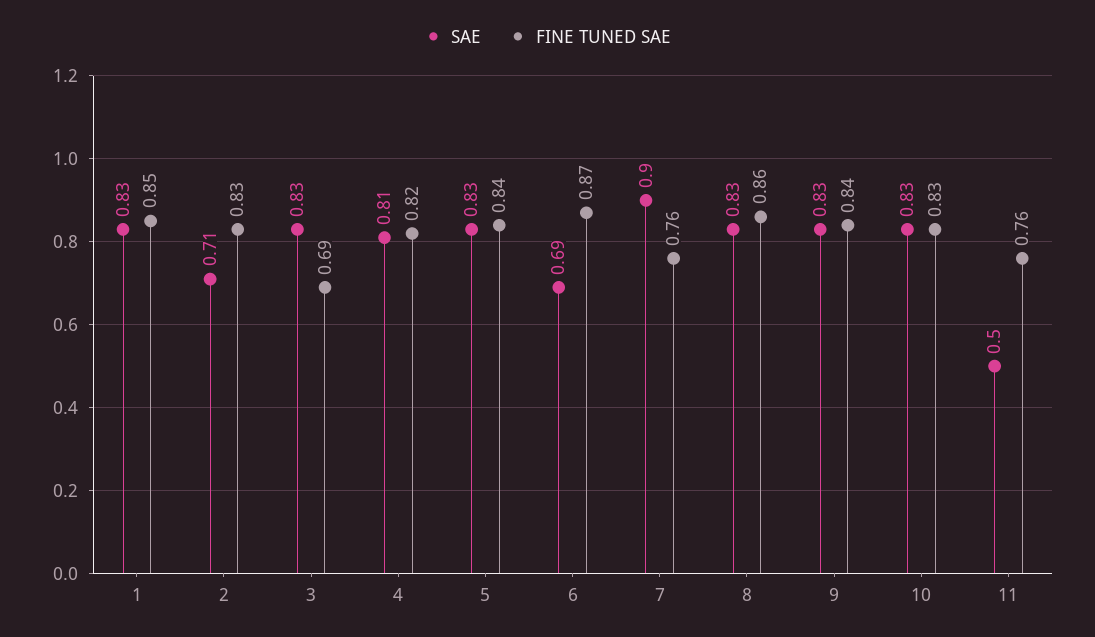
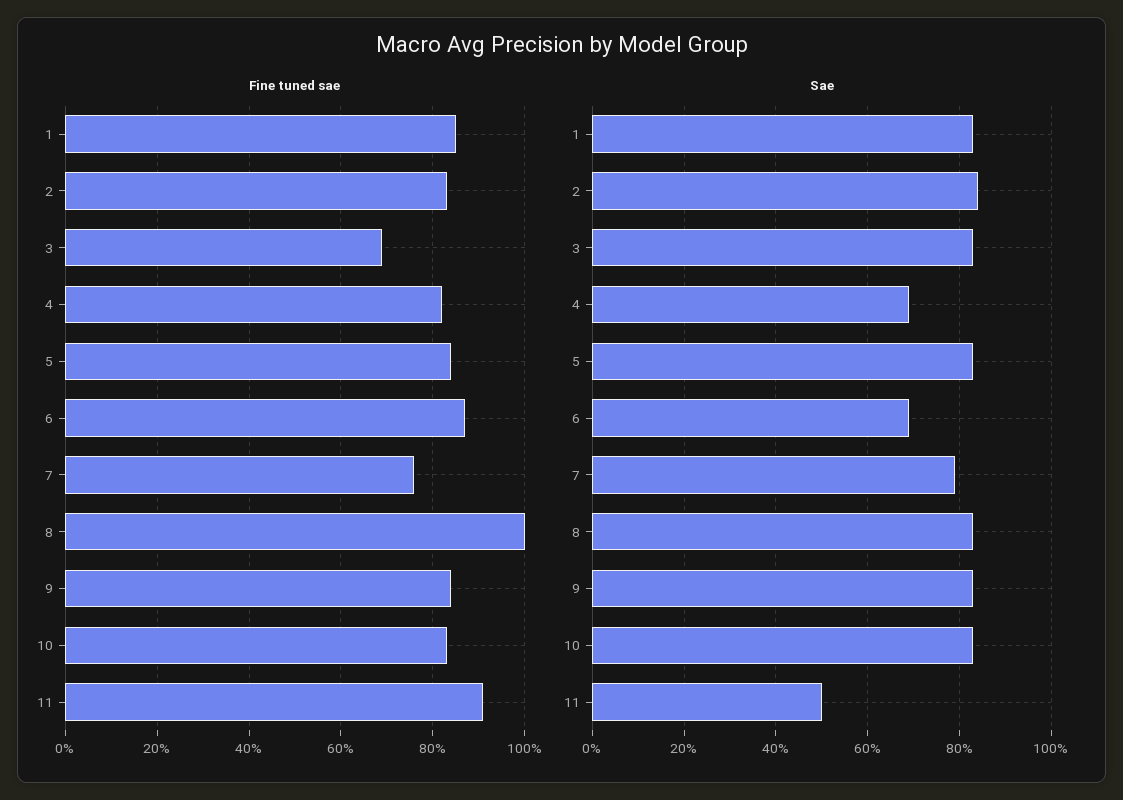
SAE, 2: 0.71 -> 0.85
SAE, 4: 0.81 -> 0.7
SAE, 7: 0.9 -> 0.8
FINE TUNED SAE, 8: 0.86 -> 1
FINE TUNED SAE, 11: 0.76 -> 0.9

